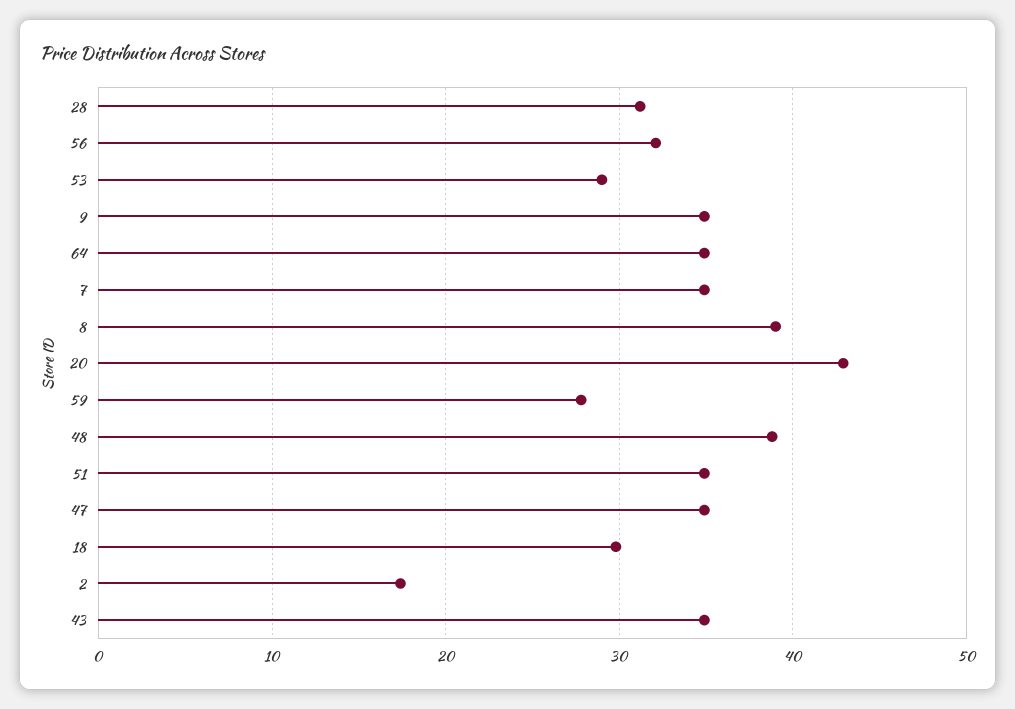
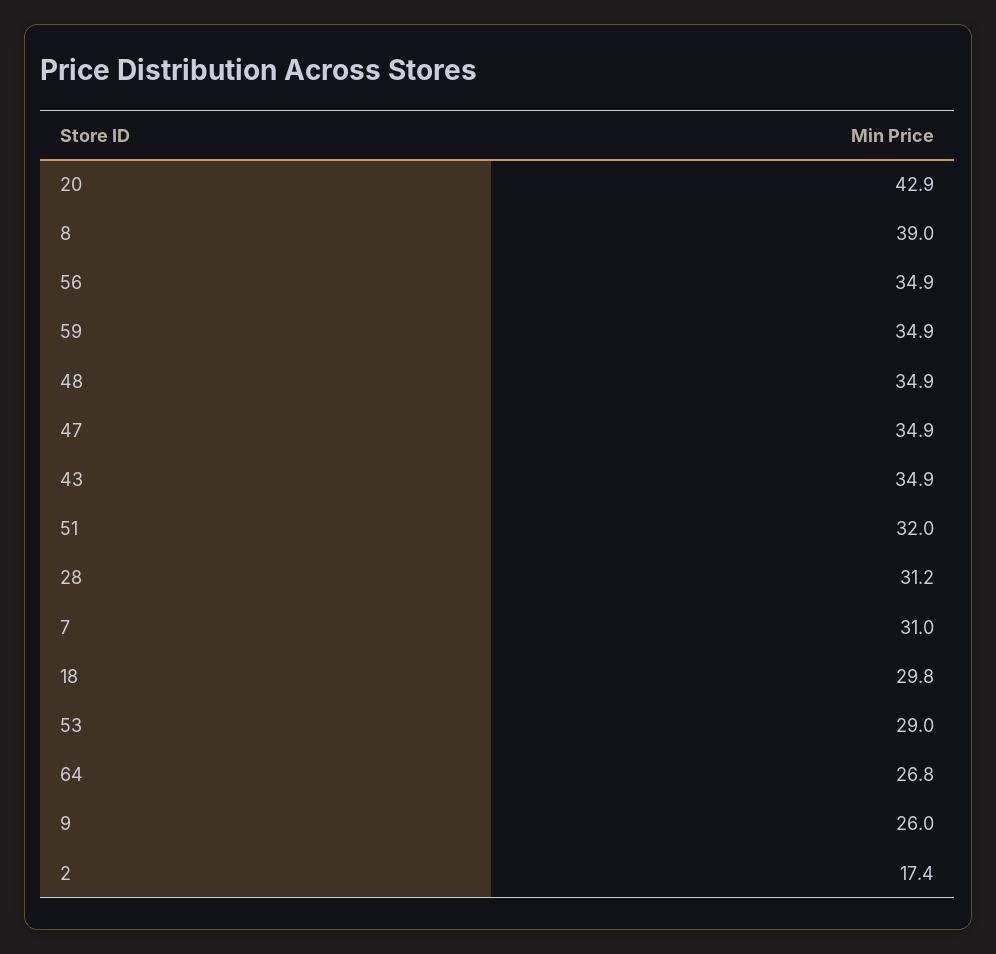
56: 32 -> 34.9
9: 35 -> 26
64: 35 -> 26.8
7: 35 -> 31
59: 28 -> 34.9
48: 39 -> 34.9
51: 35 -> 32

